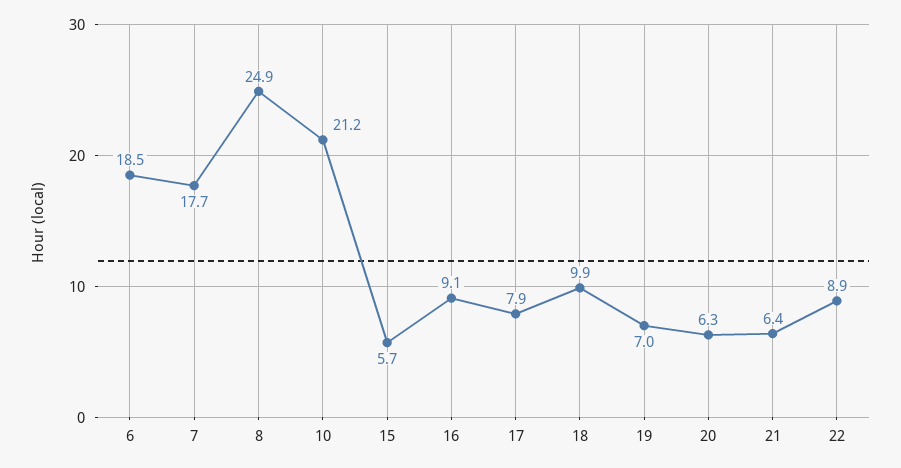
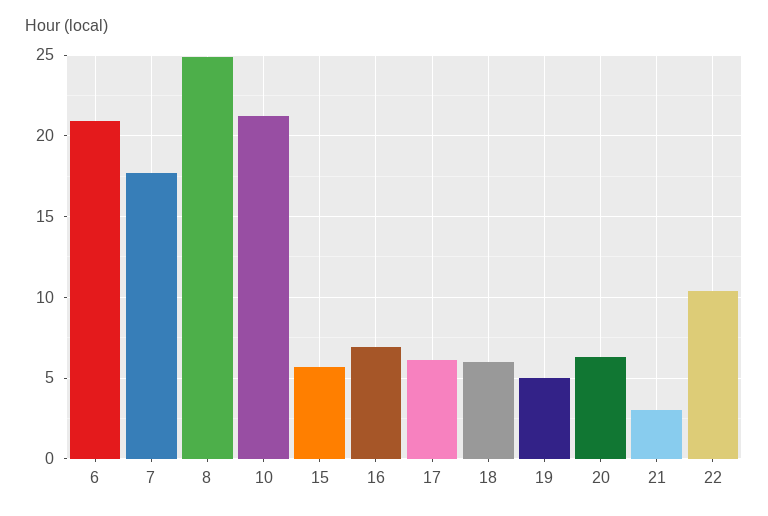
6: 18.5 -> 21
16: 9.1 -> 7
17: 7.9 -> 6
18: 9.9 -> 6
19: 7 -> 5
21: 6.4 -> 3
22: 8.9 -> 10.5

